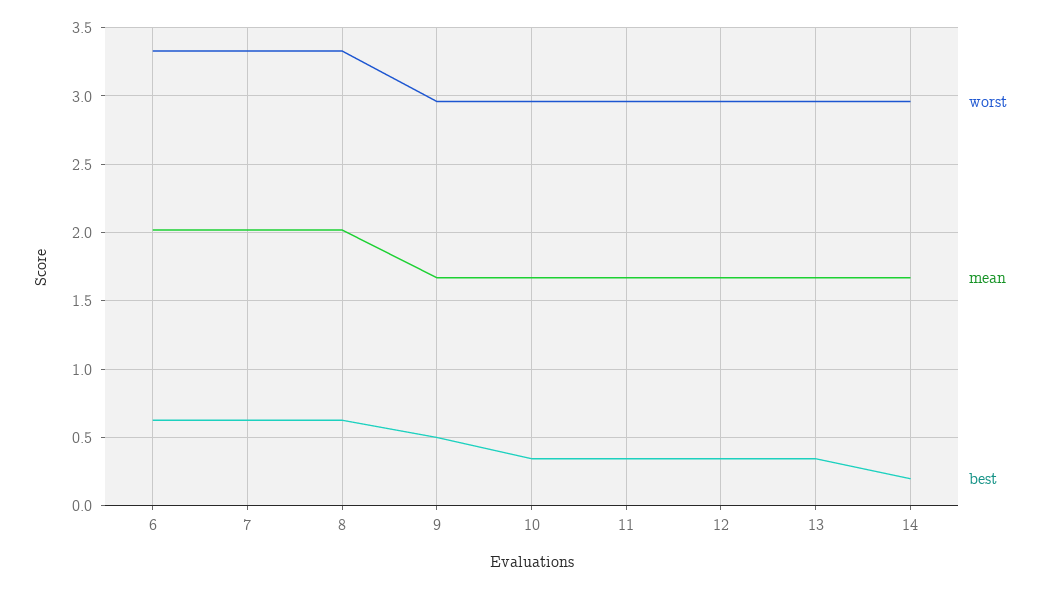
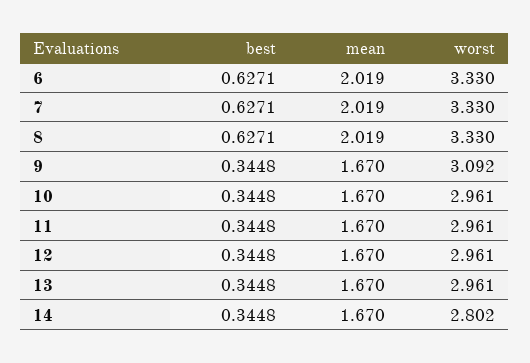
worst, 9: 2.95 -> 3.092
best, 9: 0.5 -> 0.3448
worst, 14: 2.95 -> 2.802
best, 14: 0.2 -> 0.3448

